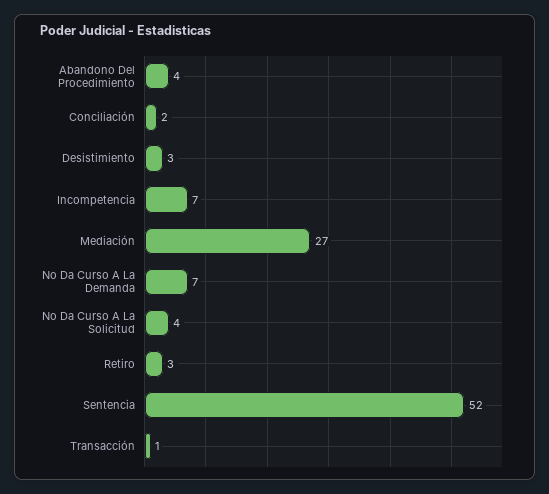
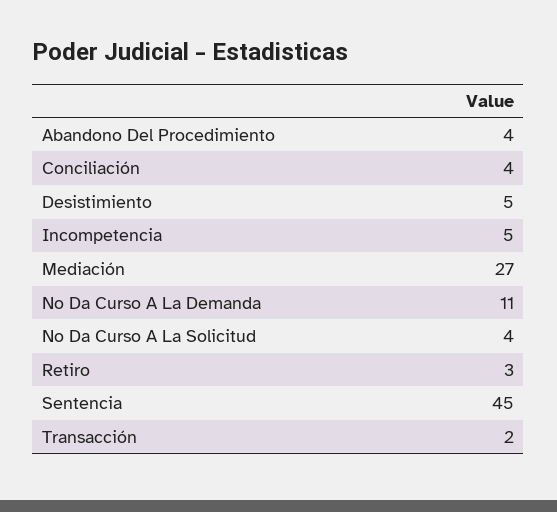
Conciliación: 2 -> 4
Desistimiento: 3 -> 5
Incompetencia: 7 -> 5
No Da Curso A La Demanda: 7 -> 11
Sentencia: 52 -> 45
Transacción: 1 -> 2

